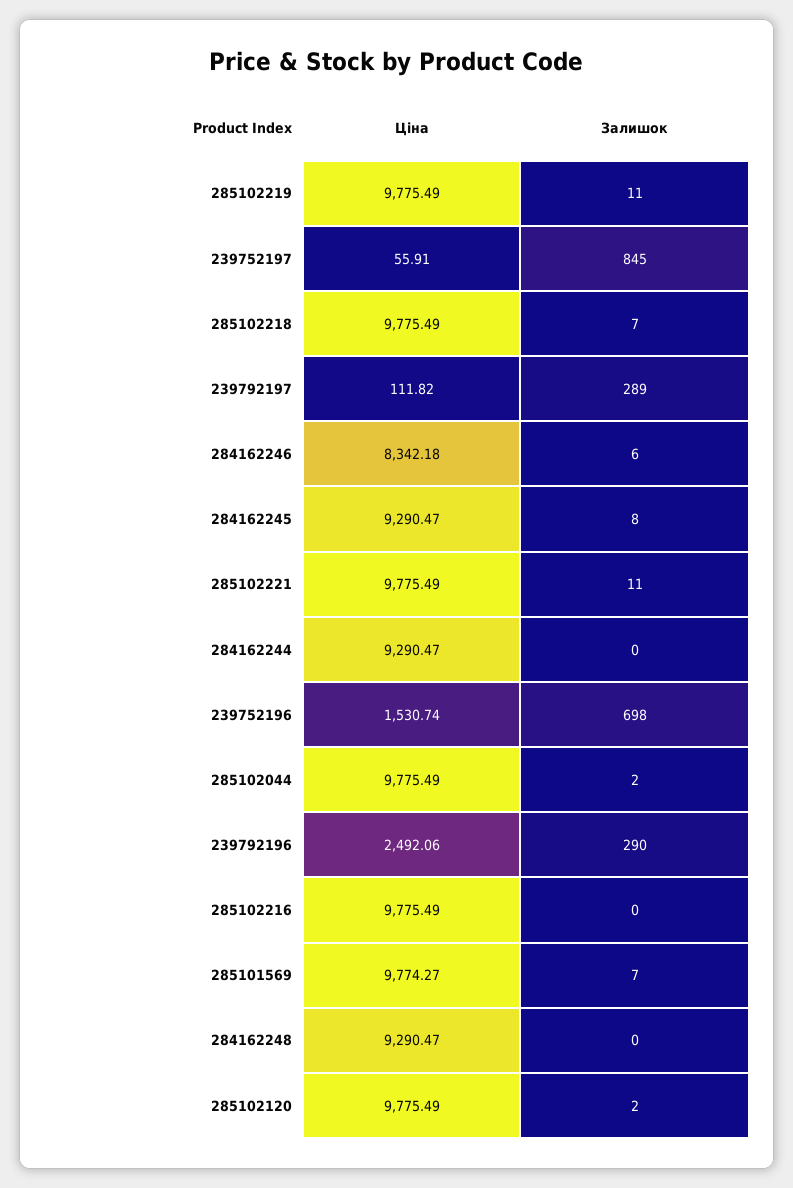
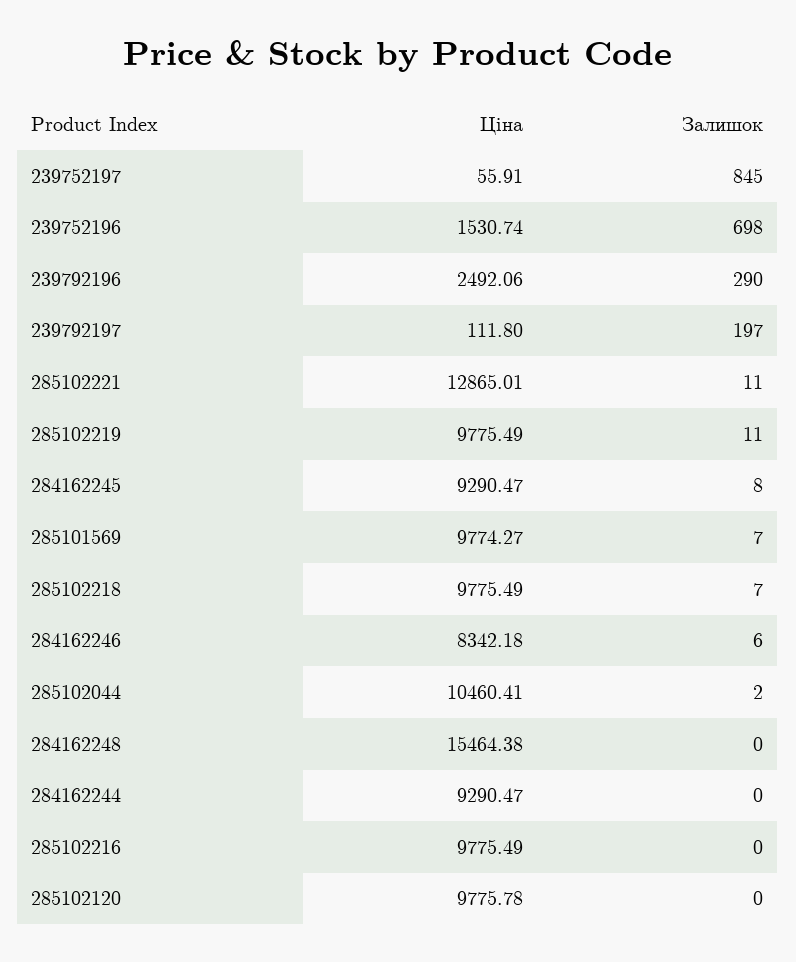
Ціна, 239792197: 111.82 -> 111.8
Залишок, 239792197: 289 -> 197
Ціна, 285102221: 9775.49 -> 12865.01
Ціна, 285102044: 9775.49 -> 10460.41
Ціна, 284162248: 9290.47 -> 15464.38
Ціна, 285102120: 9775.49 -> 9775.78
Залишок, 285102120: 2 -> 0

